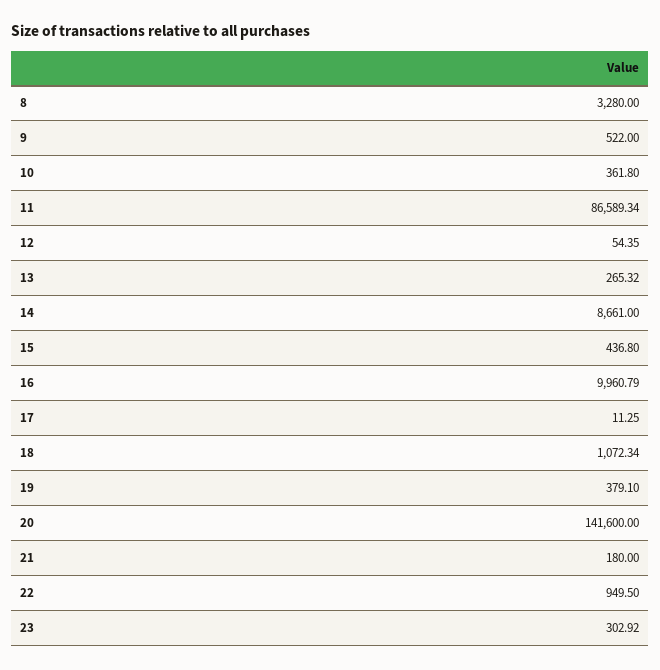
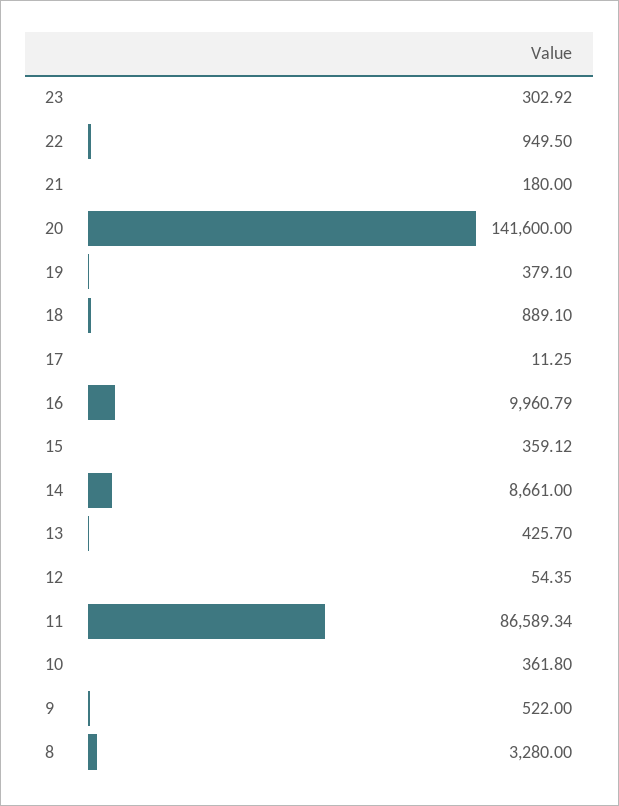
13: 265.32 -> 425.7
15: 436.8 -> 359.12
18: 1072.34 -> 889.1

